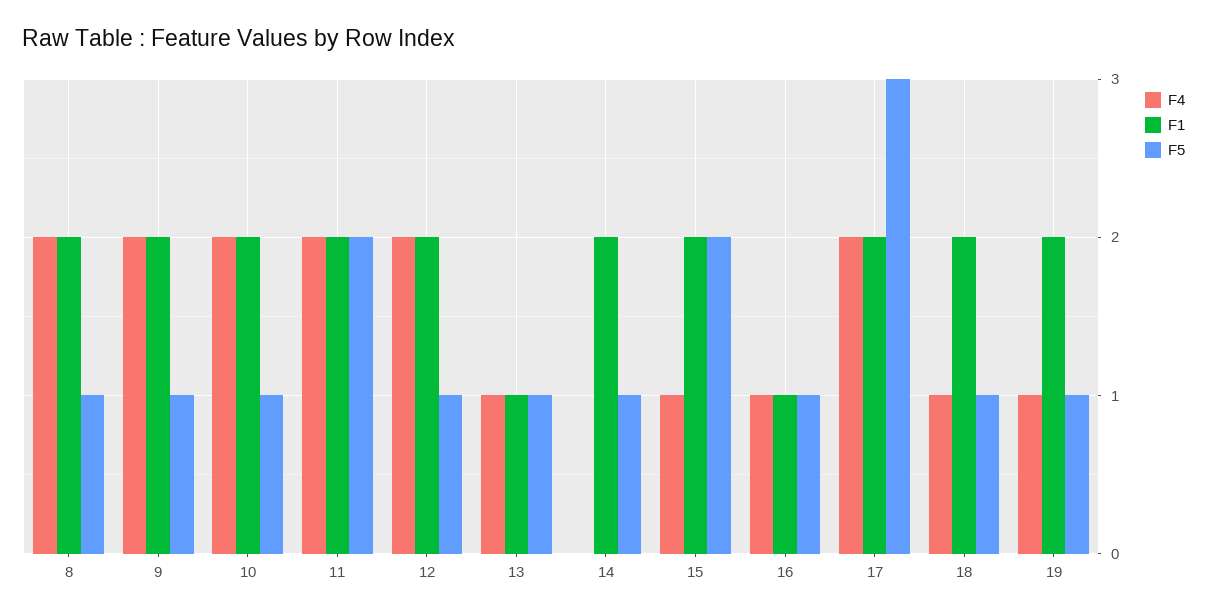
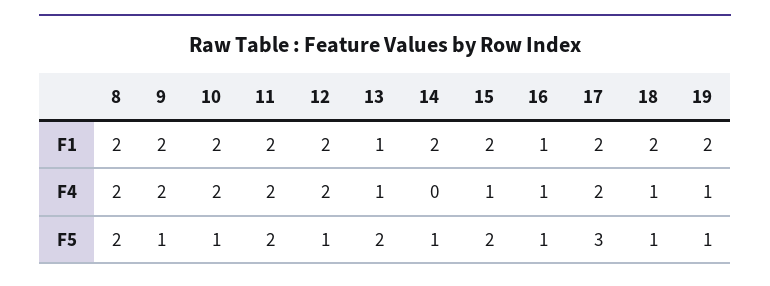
F5, 8: 1 -> 2
F5, 13: 1 -> 2

